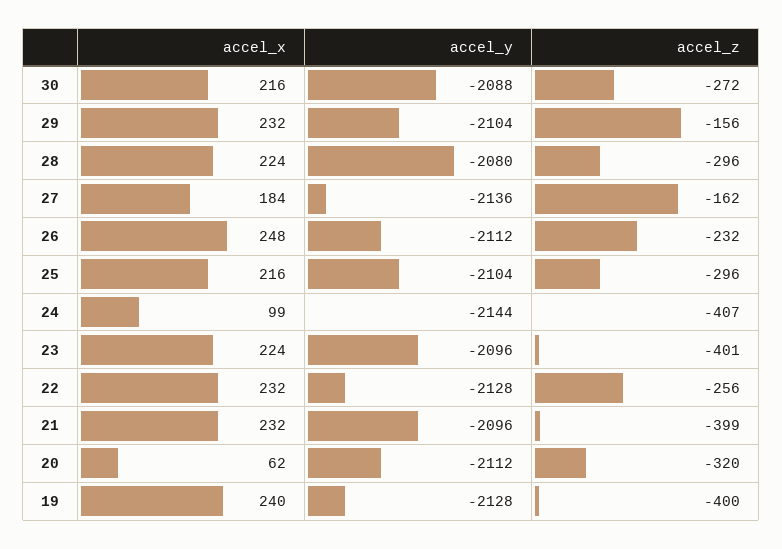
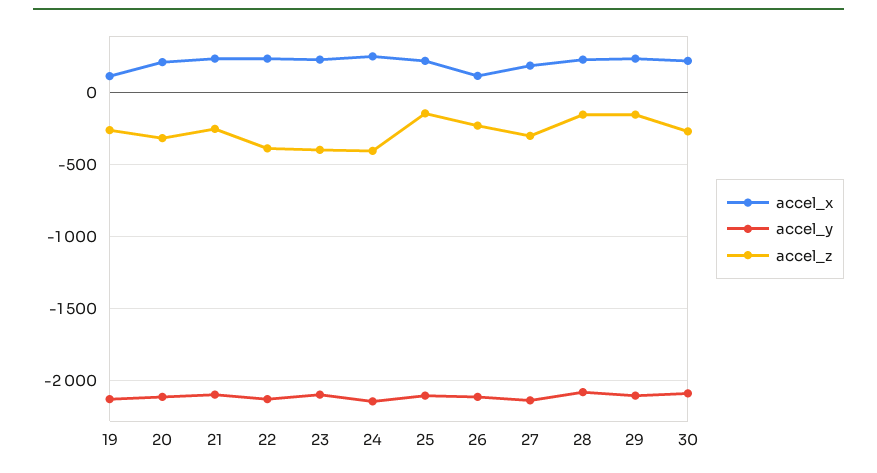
accel_z, 28: -296 -> -150
accel_z, 27: -162 -> -300
accel_x, 26: 248 -> 100
accel_z, 25: -296 -> -150
accel_x, 24: 99 -> 250
accel_z, 22: -256 -> -400
accel_z, 21: -399 -> -250
accel_x, 20: 62 -> 200
accel_x, 19: 240 -> 100
accel_z, 19: -400 -> -250

